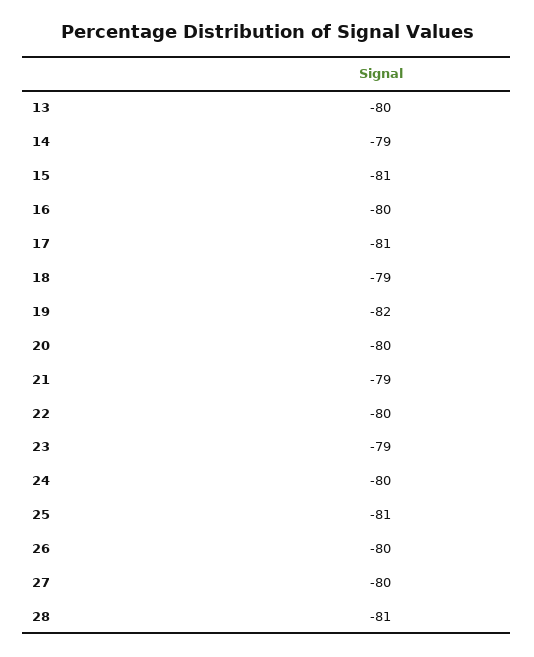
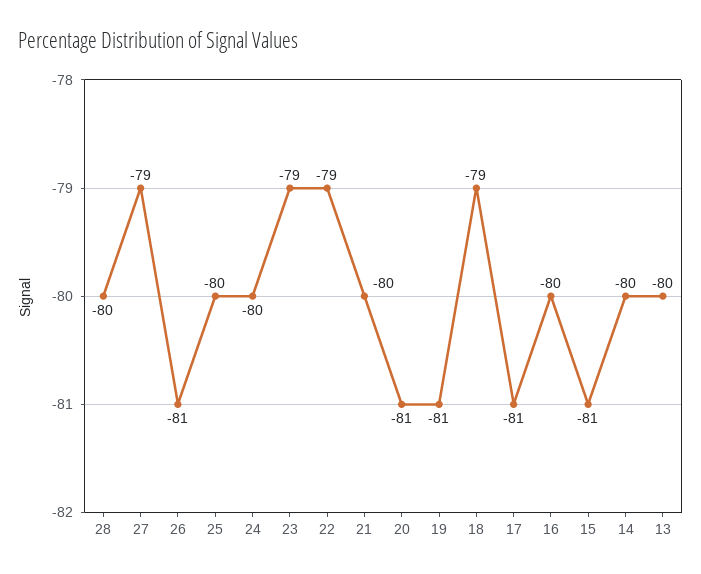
14: -79 -> -80
19: -82 -> -81
20: -80 -> -81
21: -79 -> -80
22: -80 -> -79
25: -81 -> -80
26: -80 -> -81
27: -80 -> -79
28: -81 -> -80

